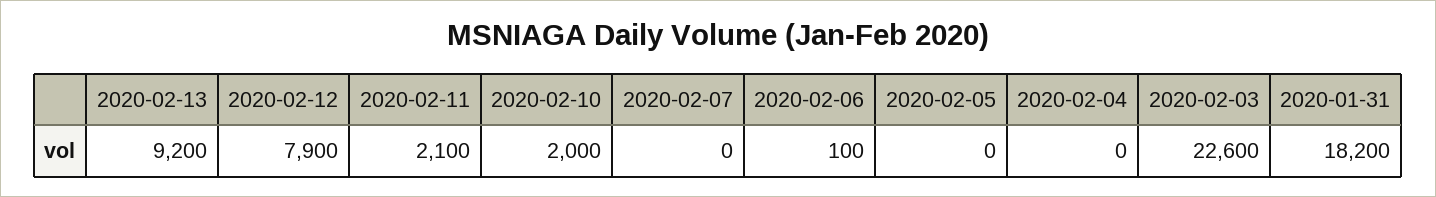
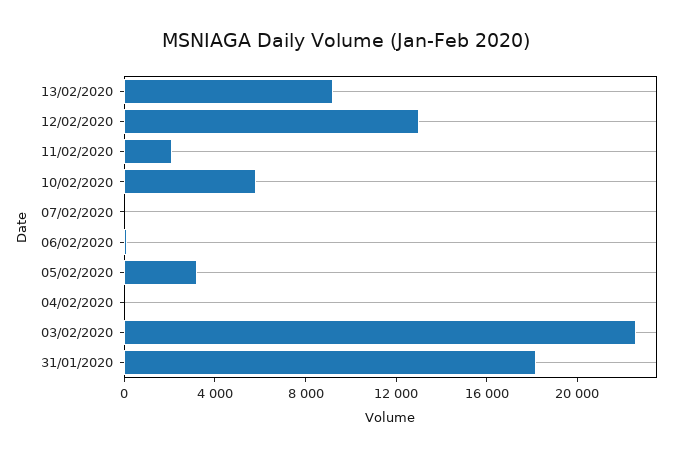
2020-02-12: 7900 -> 13000
2020-02-10: 2000 -> 6000
2020-02-05: 0 -> 3000

